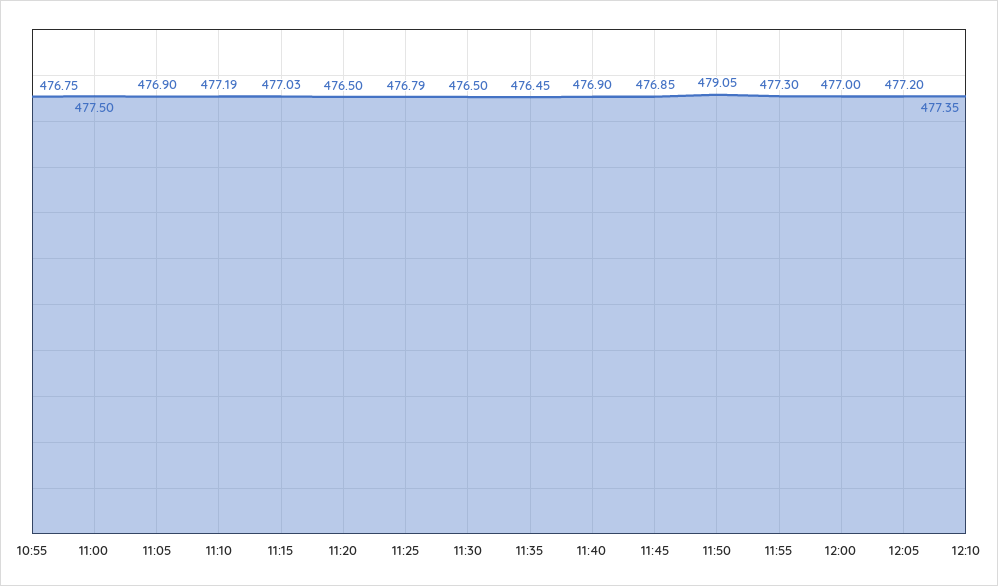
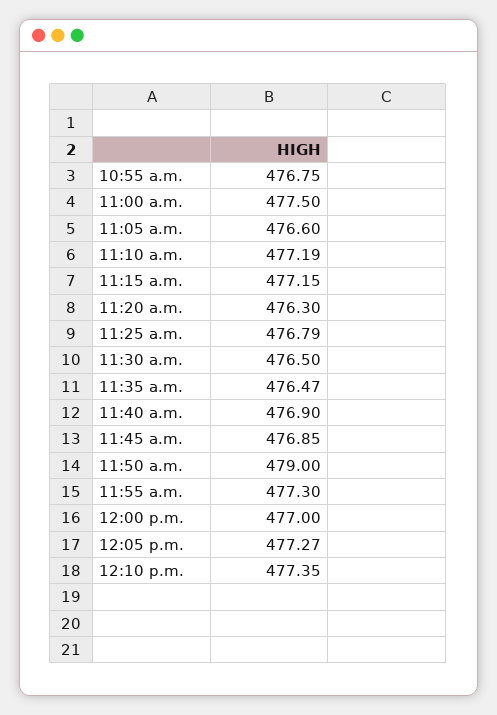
11:05: 476.9 -> 476.6
11:15: 477.03 -> 477.15
11:20: 476.5 -> 476.3
11:35: 476.45 -> 476.47
11:50: 479.05 -> 479
12:05: 477.2 -> 477.27

